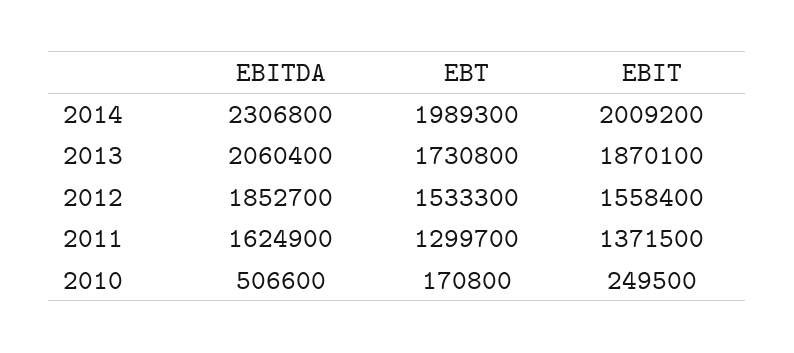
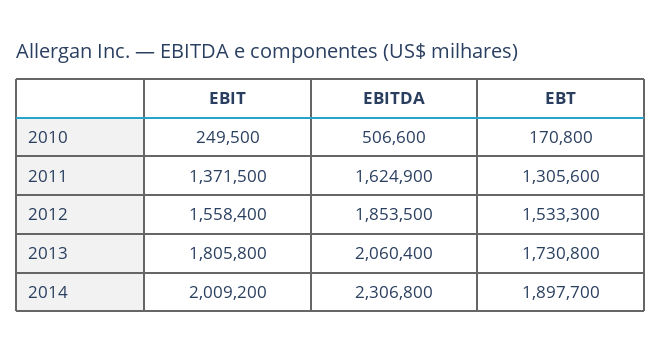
EBT, 2014: 1989300 -> 1897700
EBIT, 2013: 1870100 -> 1805800
EBITDA, 2012: 1852700 -> 1853500
EBT, 2011: 1299700 -> 1305600

